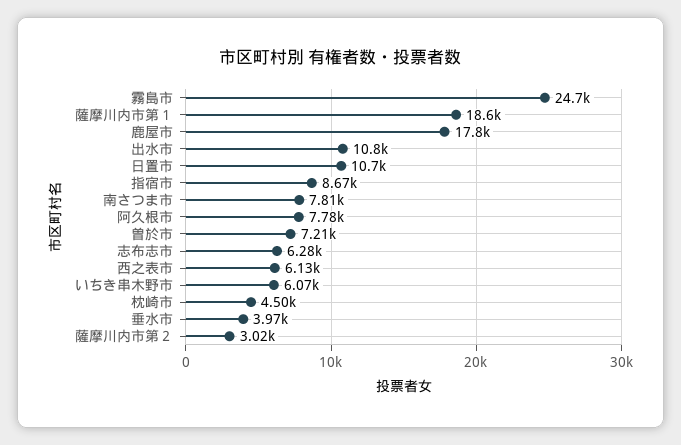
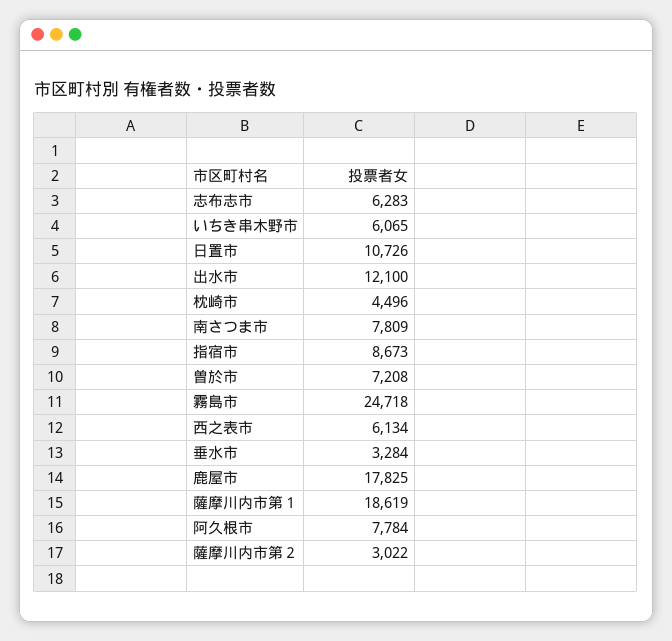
出水市: 10800 -> 12100
垂水市: 3970 -> 3284

